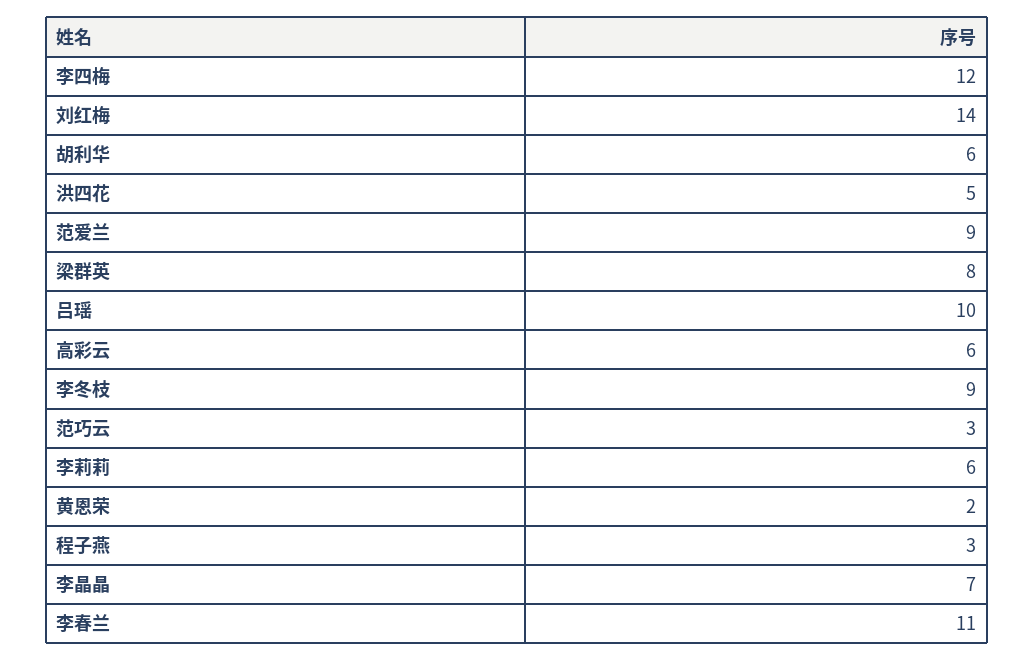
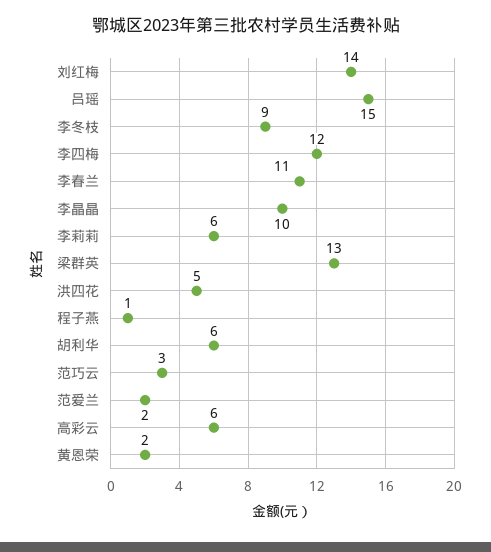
范爱兰: 9 -> 2
梁群英: 8 -> 13
吕瑶: 10 -> 15
程子燕: 3 -> 1
李晶晶: 7 -> 10

